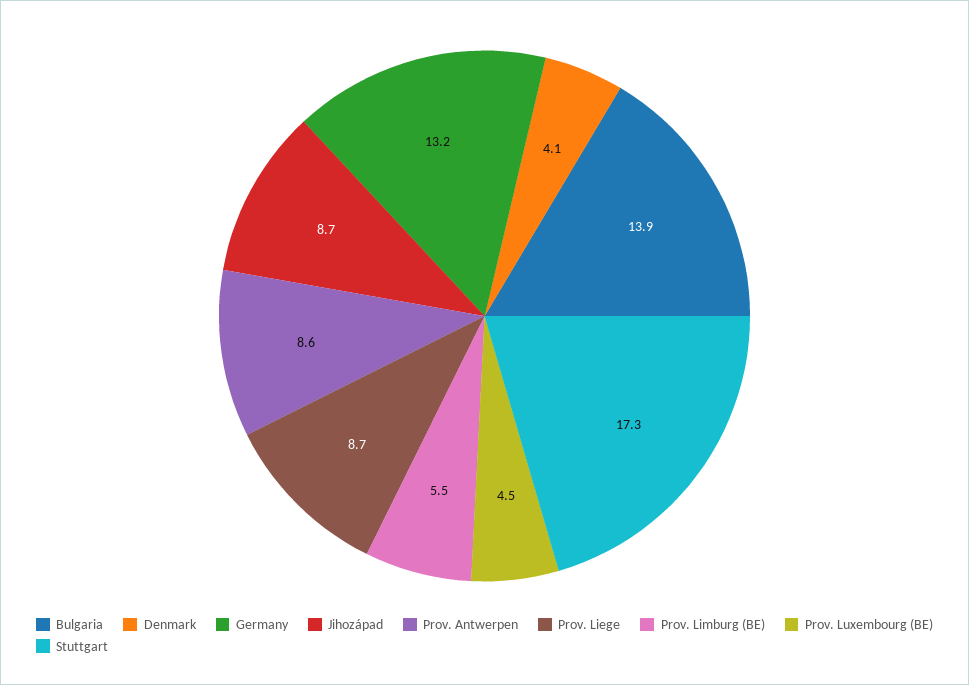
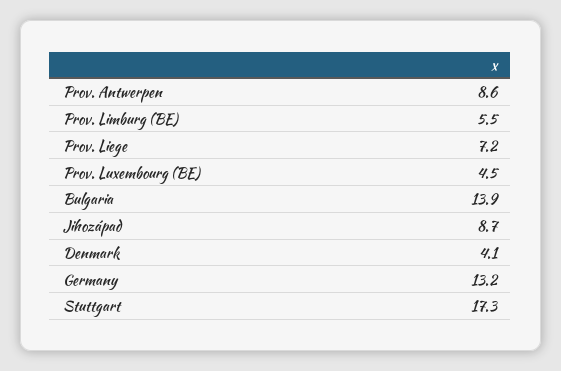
Prov. Liege: 8.7 -> 7.2

